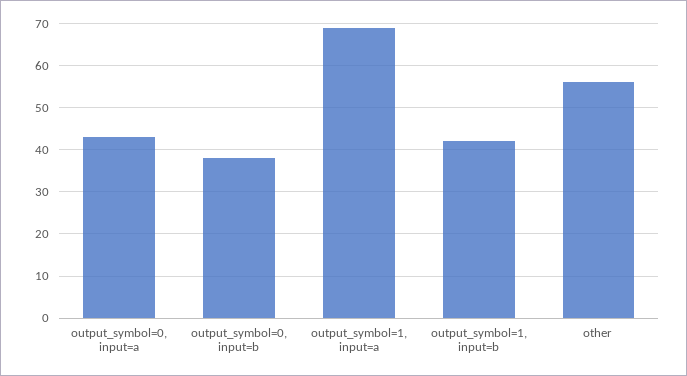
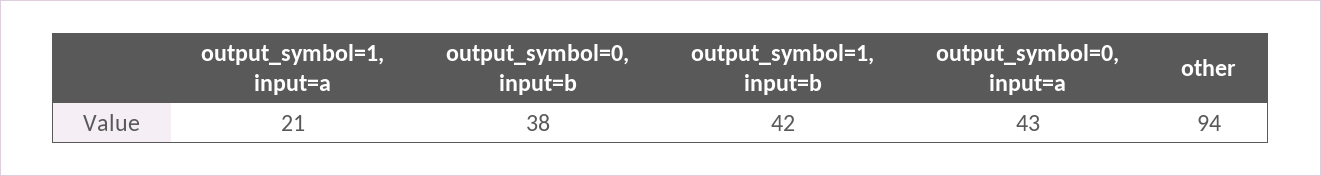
output_symbol=1, input=a: 70 -> 21
other: 55 -> 94

